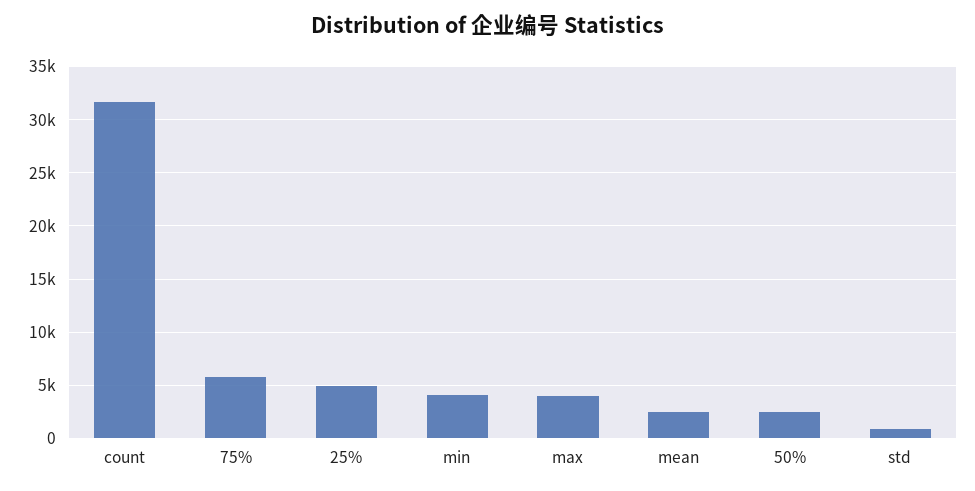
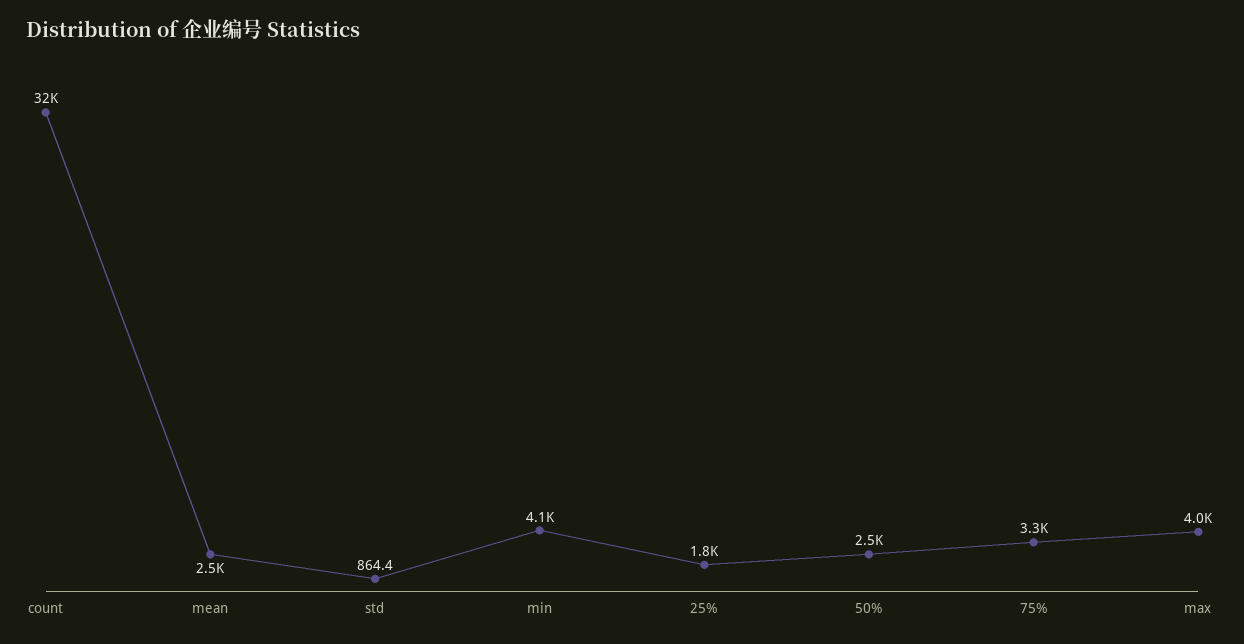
75%: 6000 -> 3300
25%: 5000 -> 1800

